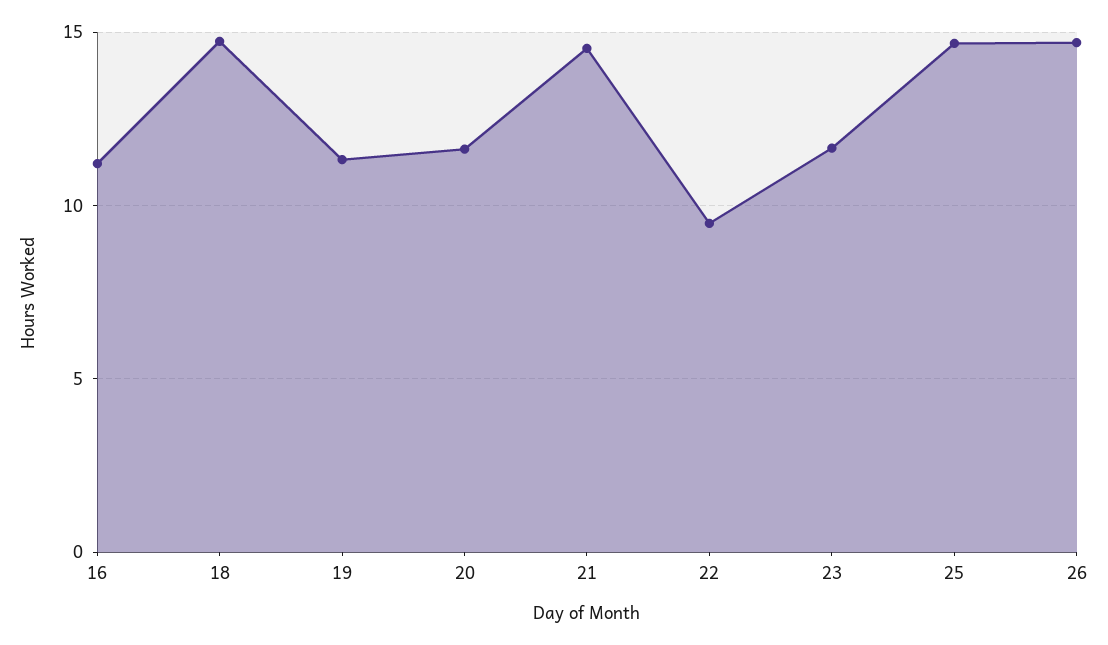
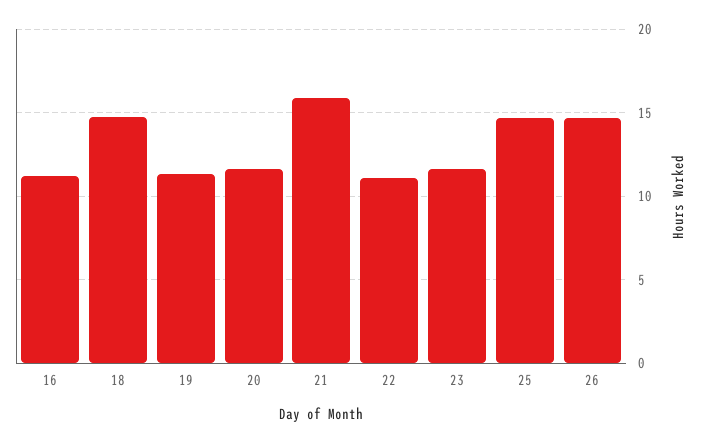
21: 14.5 -> 16
22: 9.5 -> 11

